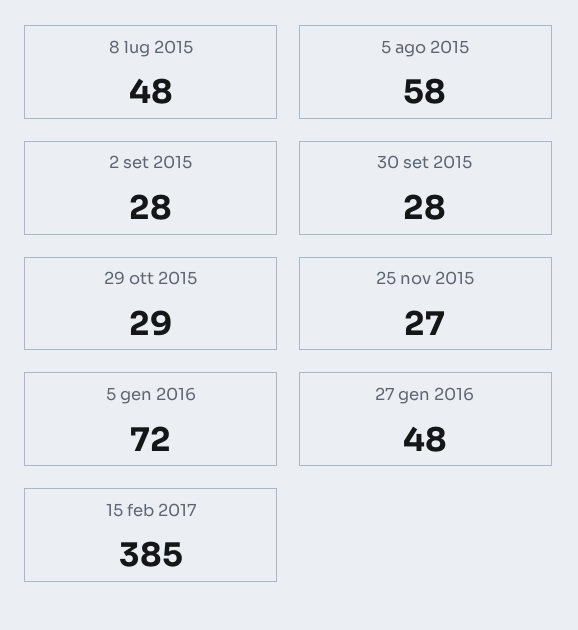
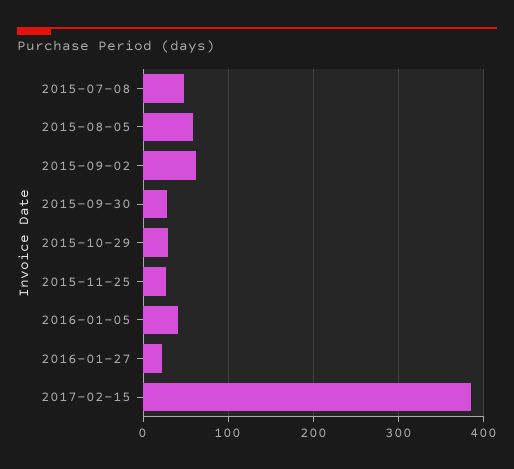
2 set 2015: 28 -> 60
5 gen 2016: 72 -> 40
27 gen 2016: 48 -> 20

